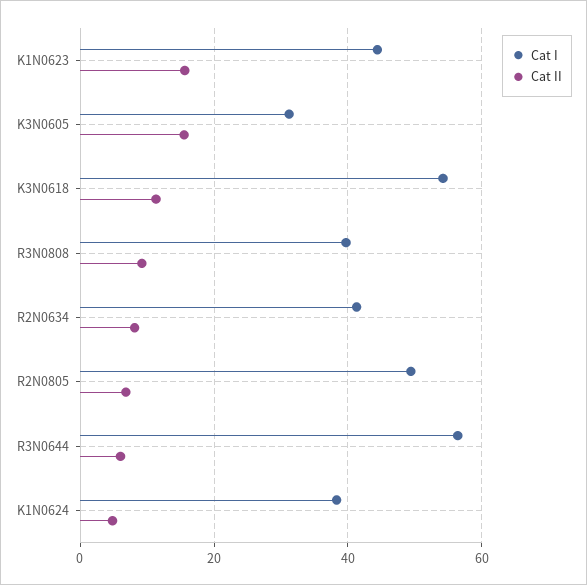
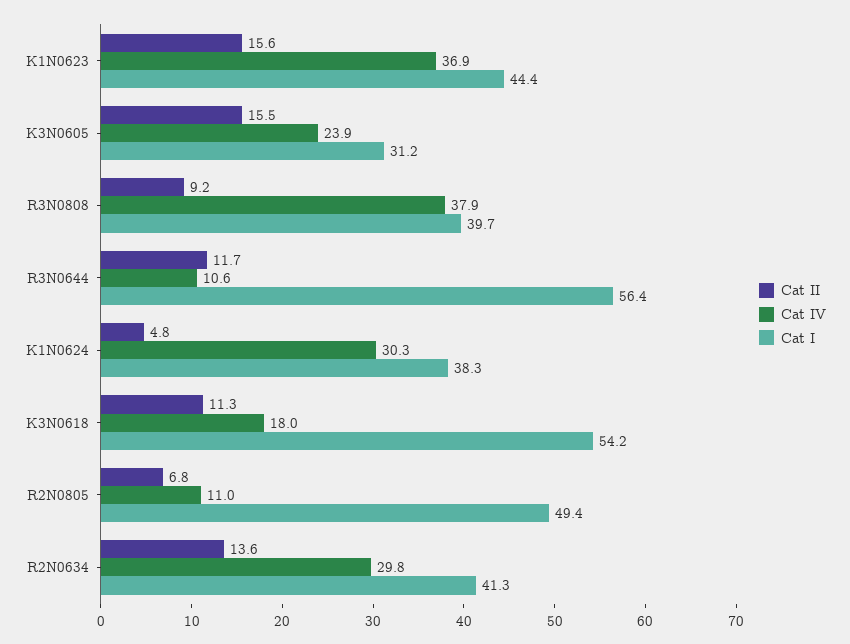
Cat II, R2N0634: 8 -> 13.6
Cat II, R3N0644: 6 -> 11.7
Cat IV, K1N0623: none -> 36.9
Cat IV, K3N0605: none -> 23.9
Cat IV, R3N0808: none -> 37.9
Cat IV, R3N0644: none -> 10.6
Cat IV, K1N0624: none -> 30.3
Cat IV, K3N0618: none -> 18
Cat IV, R2N0805: none -> 11
Cat IV, R2N0634: none -> 29.8

